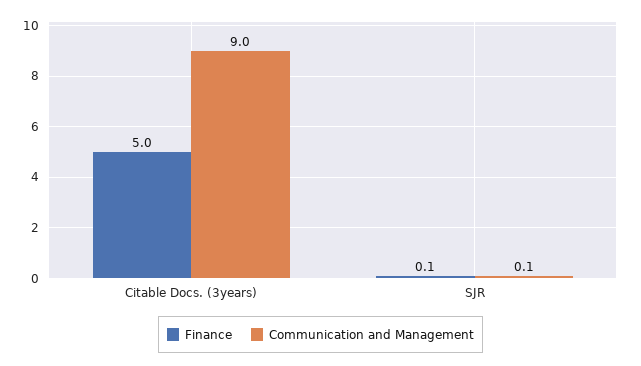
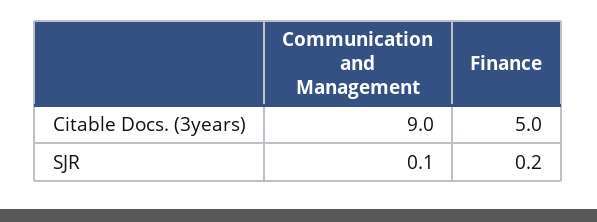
Finance, SJR: 0.1 -> 0.2

